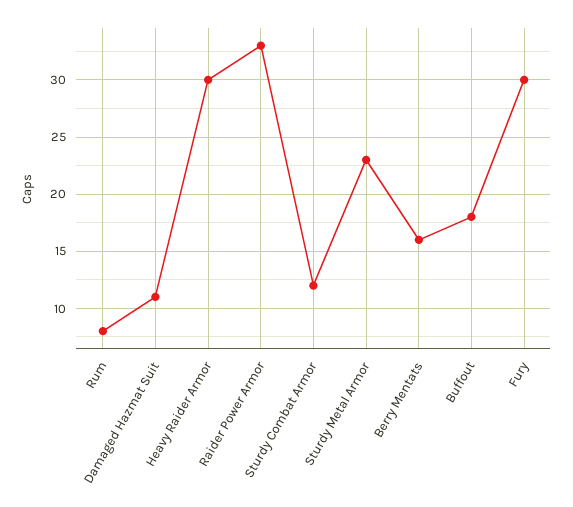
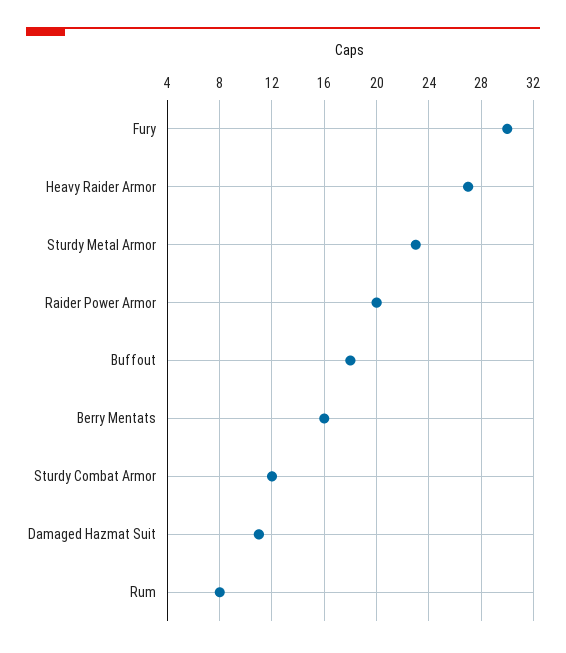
Heavy Raider Armor: 30 -> 27
Raider Power Armor: 33 -> 20

